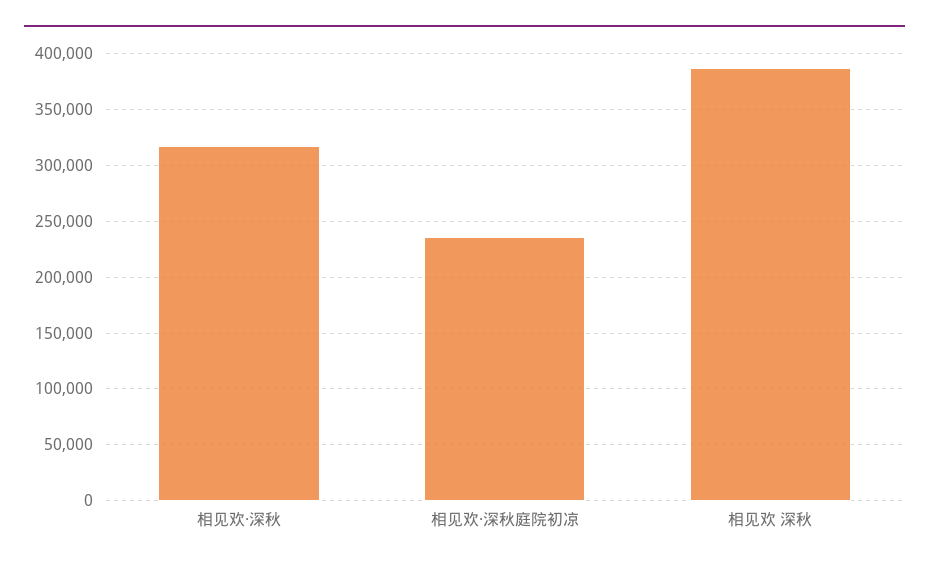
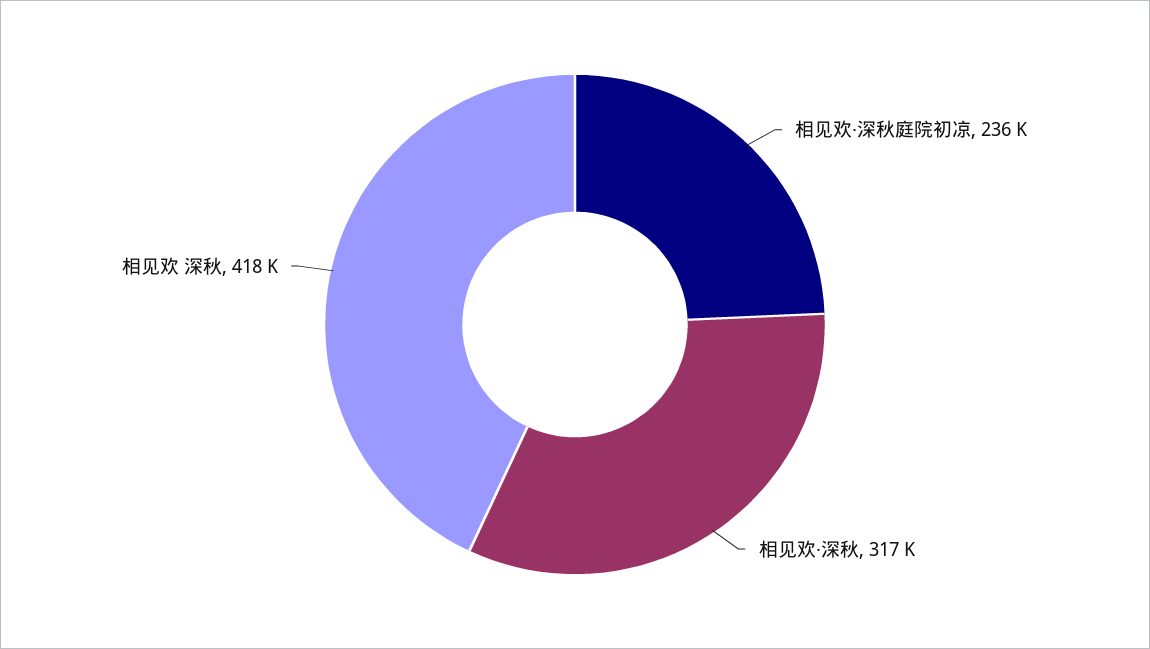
相见欢 深秋: 390000 -> 418000

